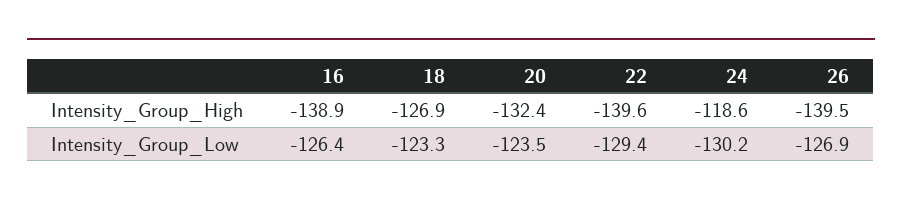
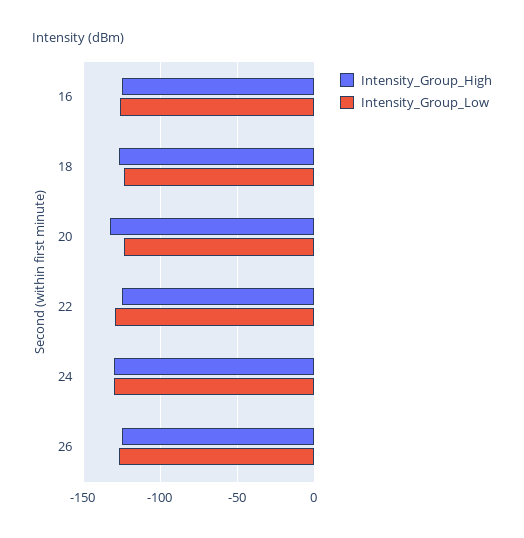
Intensity_Group_High, 16: -138.9 -> -125
Intensity_Group_High, 22: -139.6 -> -125
Intensity_Group_High, 24: -118.6 -> -130
Intensity_Group_High, 26: -139.5 -> -125

